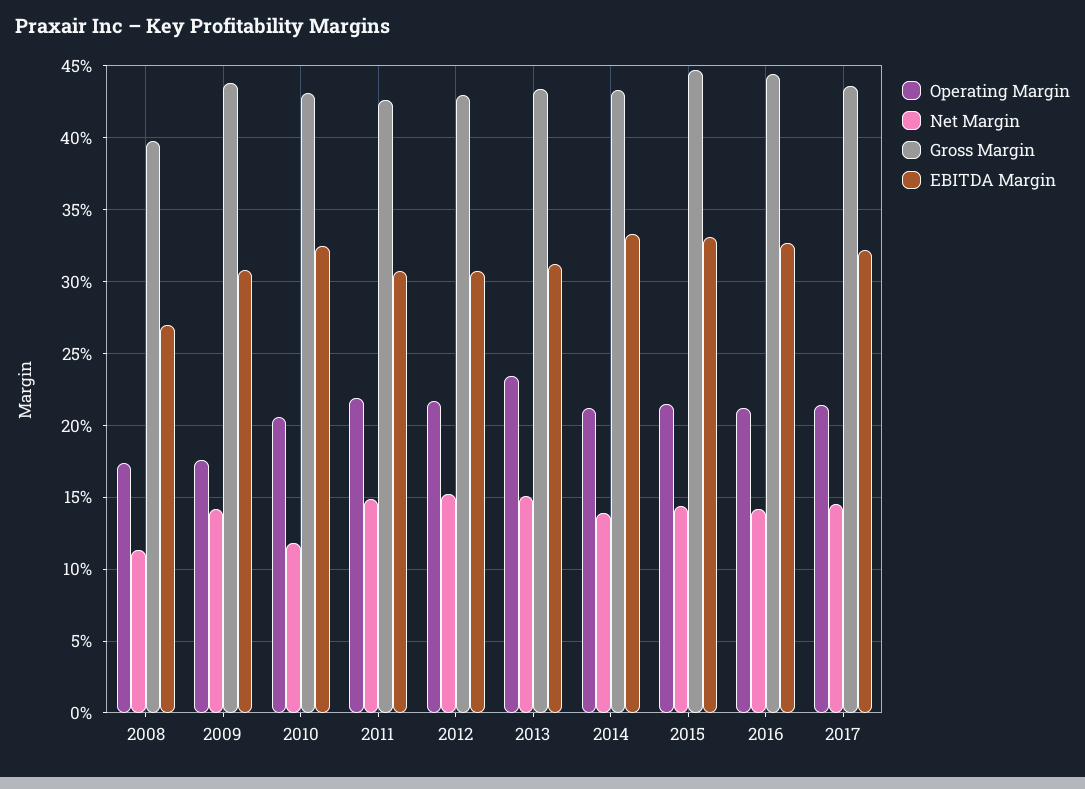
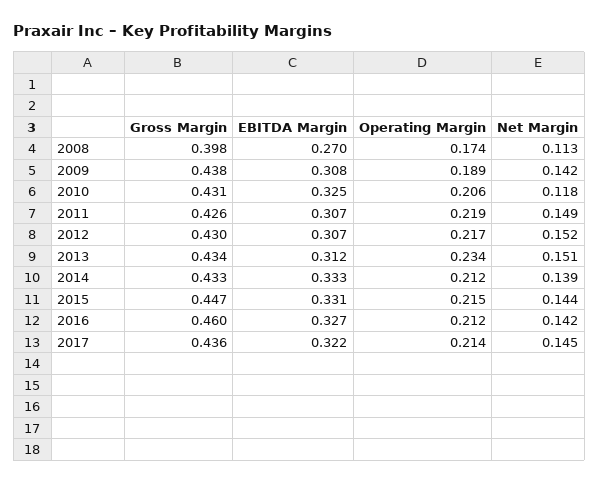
Operating Margin, 2009: 0.175 -> 0.189
Gross Margin, 2016: 0.445 -> 0.46

